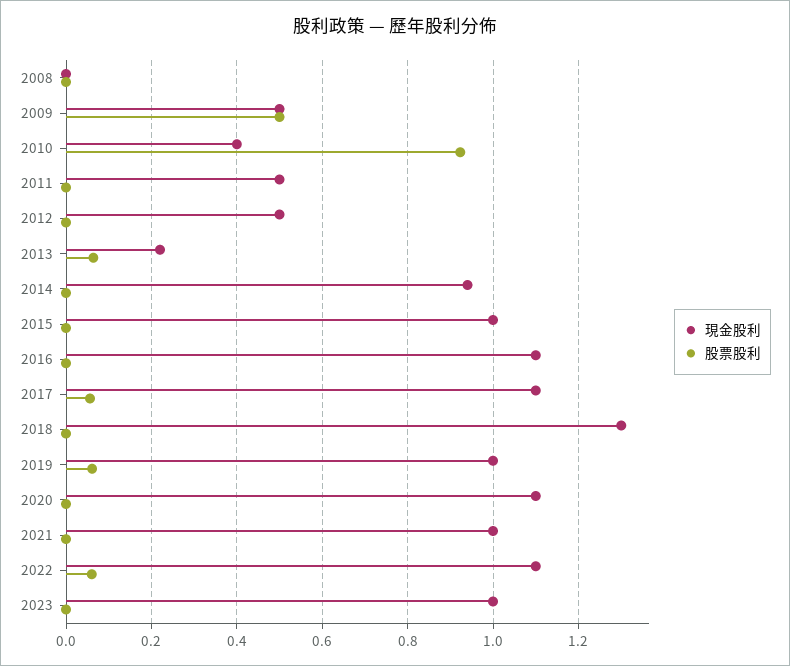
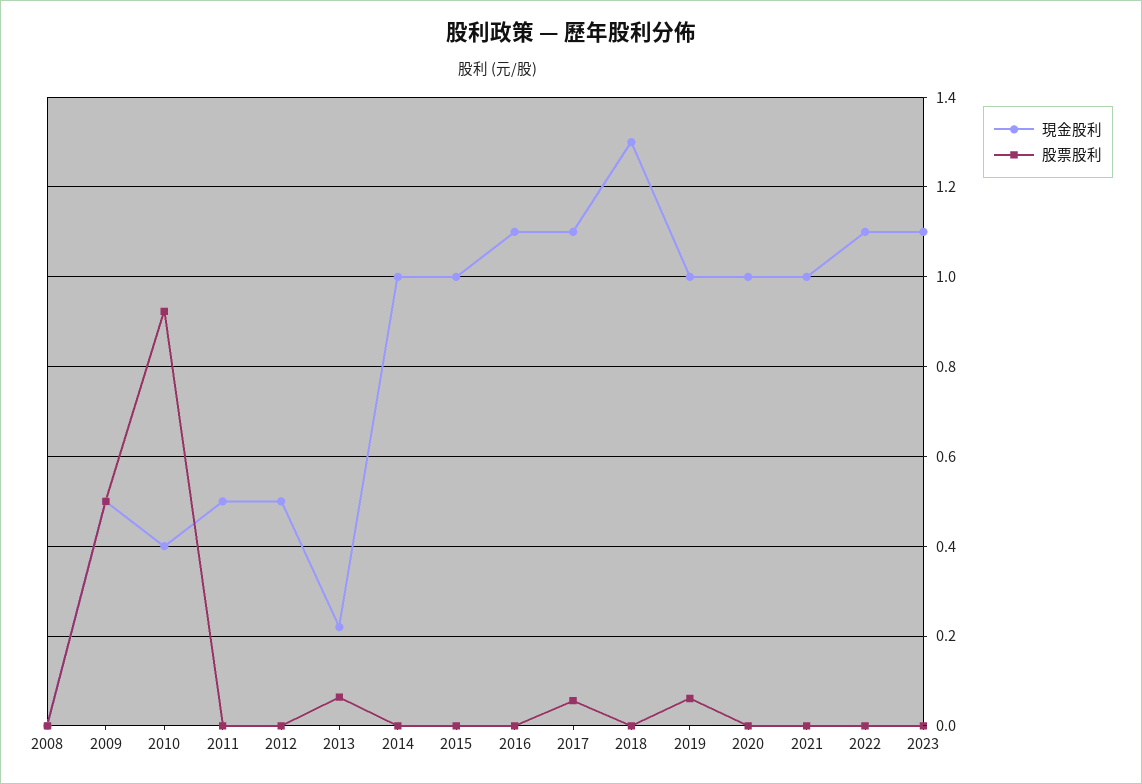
現金股利, 2014: 0.94 -> 1
現金股利, 2020: 1.1 -> 1
股票股利, 2022: 0.06 -> 0
現金股利, 2023: 1 -> 1.1

